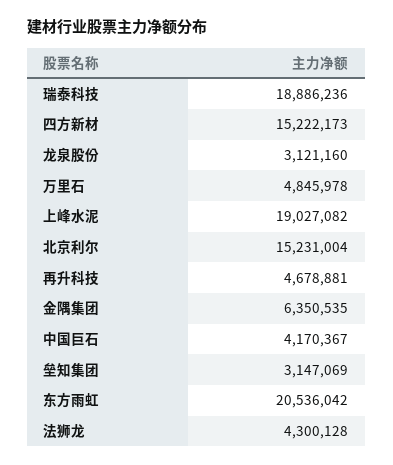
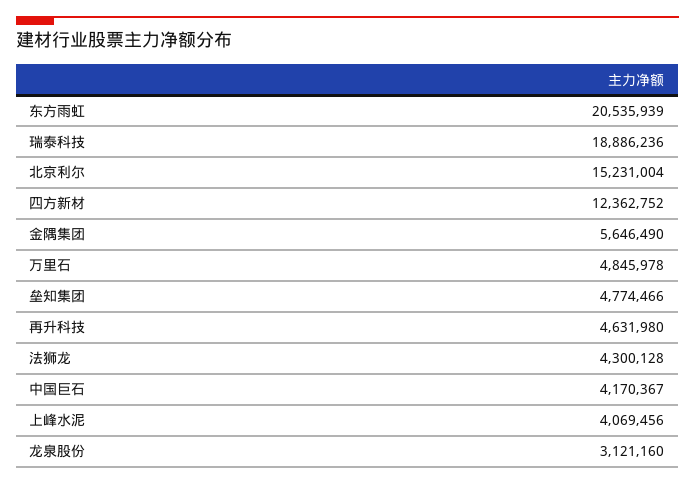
四方新材: 15222173 -> 12362752
上峰水泥: 19027082 -> 4069456
再升科技: 4678881 -> 4631980
金隅集团: 6350535 -> 5646490
垒知集团: 3147069 -> 4774466
东方雨虹: 20536042 -> 20535939

